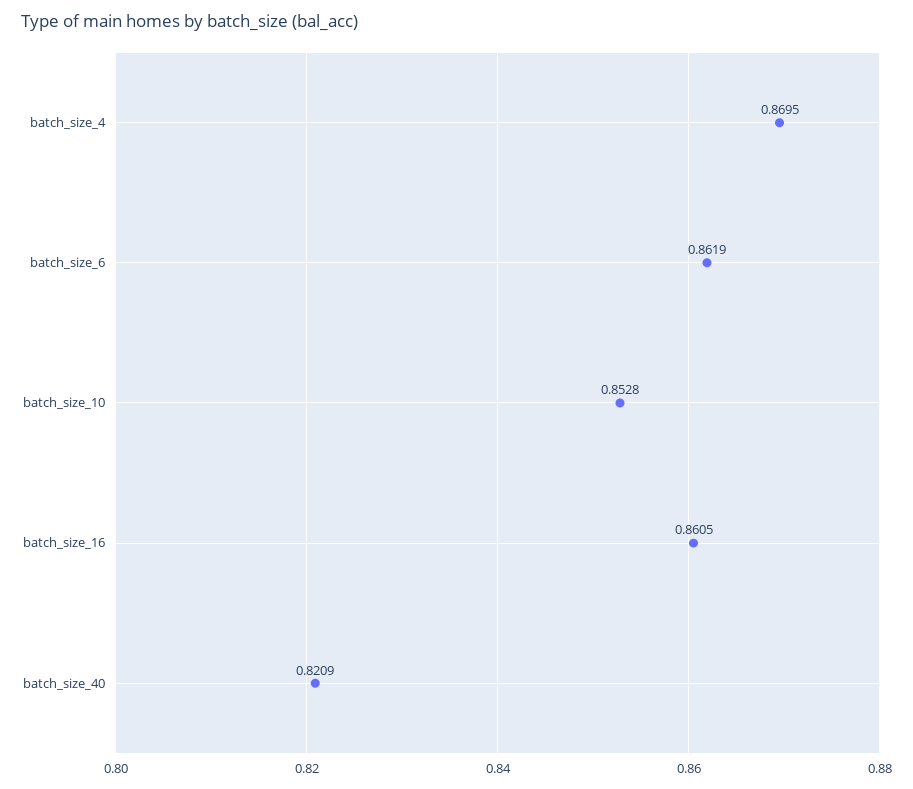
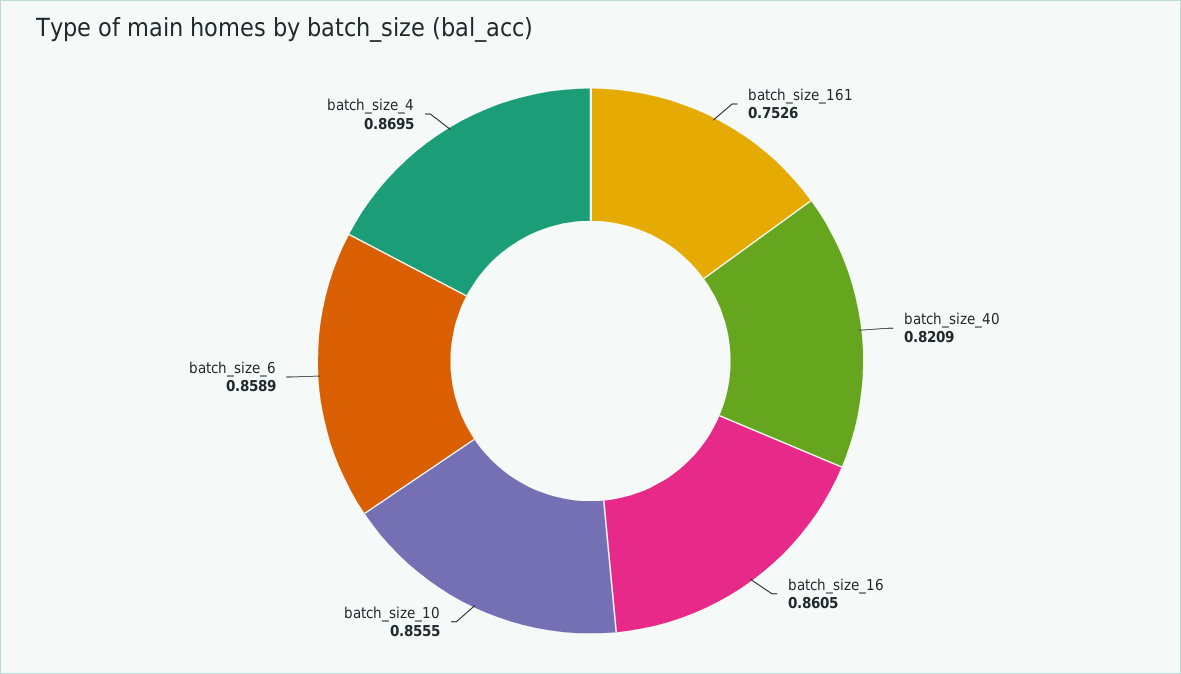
batch_size_6: 0.8619 -> 0.8589
batch_size_10: 0.8528 -> 0.8555
batch_size_161: none -> 0.7526

